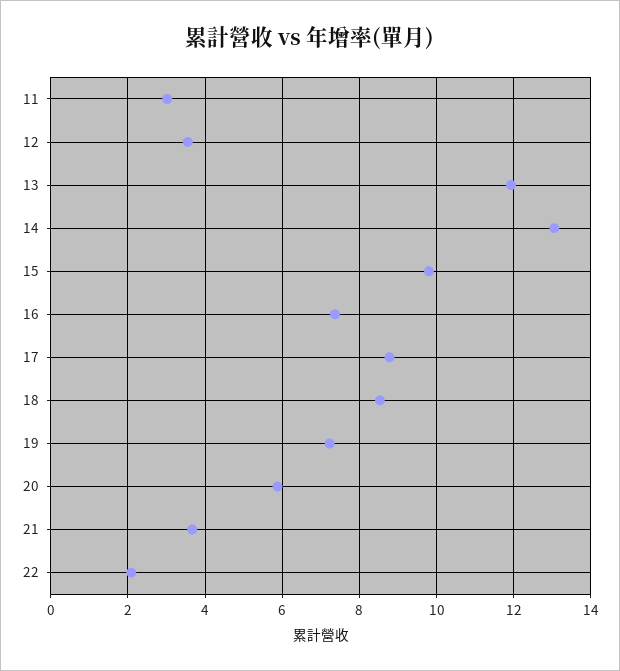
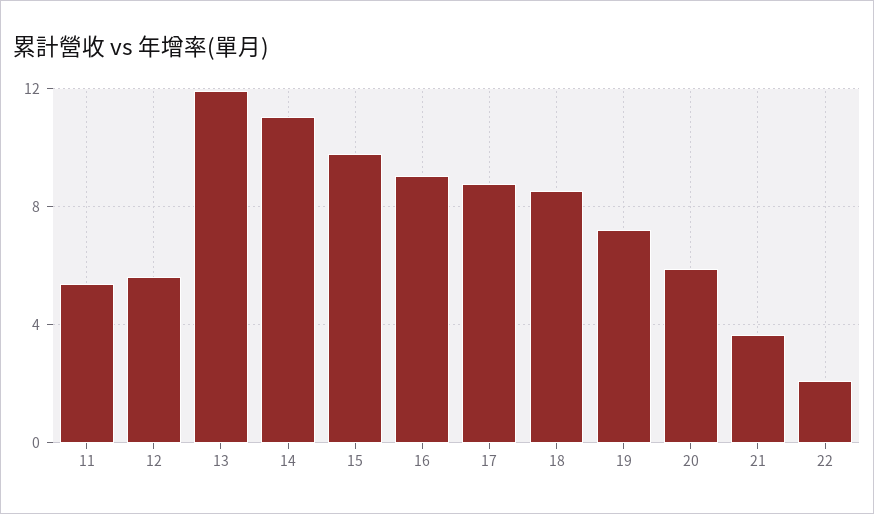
11: 3 -> 5.5
12: 3.6 -> 5.5
14: 13 -> 11
16: 7.4 -> 9

